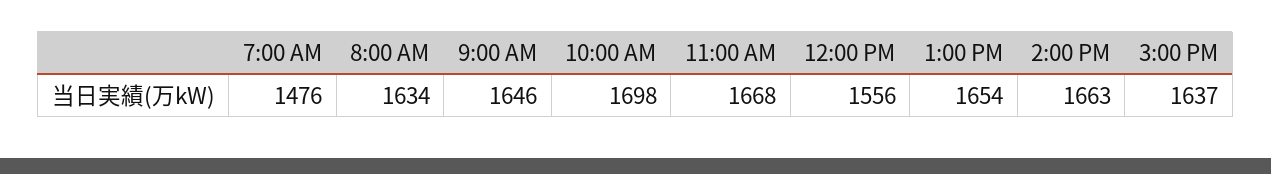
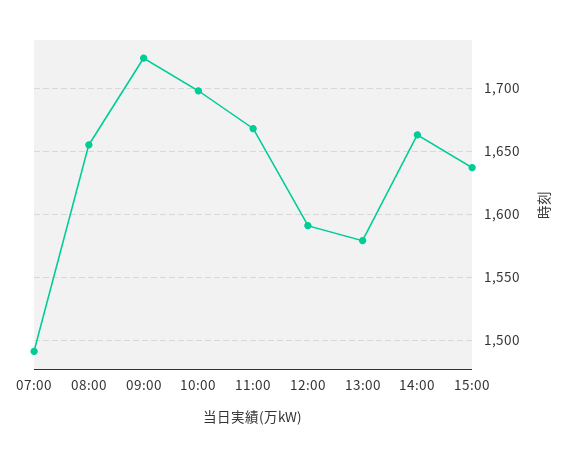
7:00 AM: 1476 -> 1490
8:00 AM: 1634 -> 1655
9:00 AM: 1646 -> 1725
12:00 PM: 1556 -> 1590
1:00 PM: 1654 -> 1580

